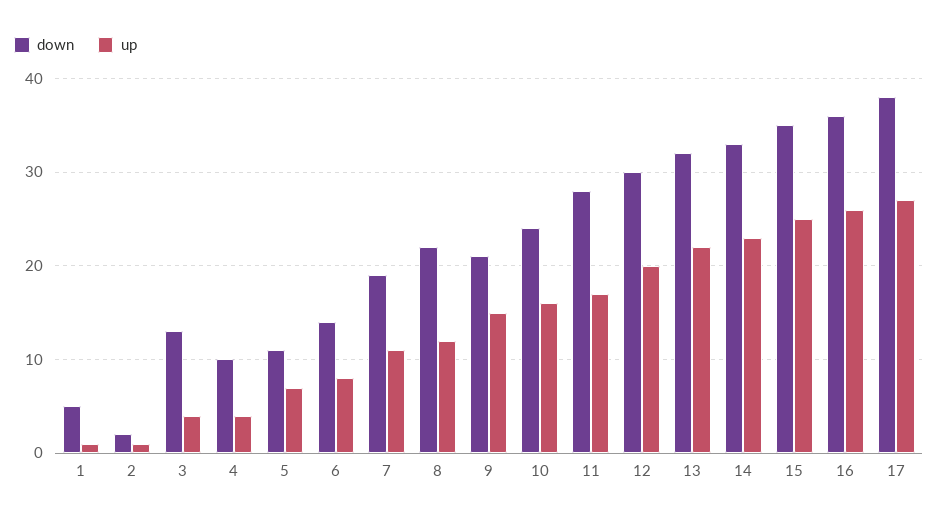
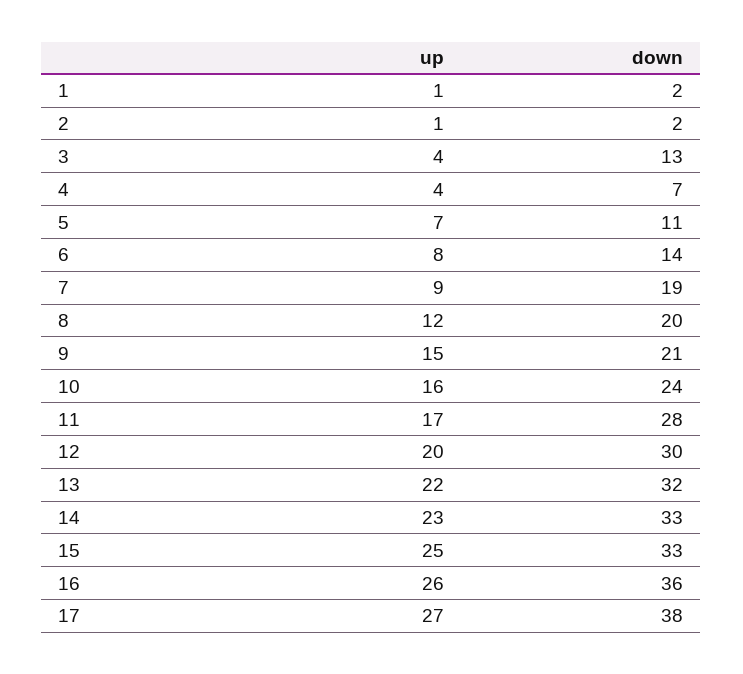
down, 1: 5 -> 2
down, 4: 10 -> 7
up, 7: 11 -> 9
down, 8: 22 -> 20
down, 15: 35 -> 33

